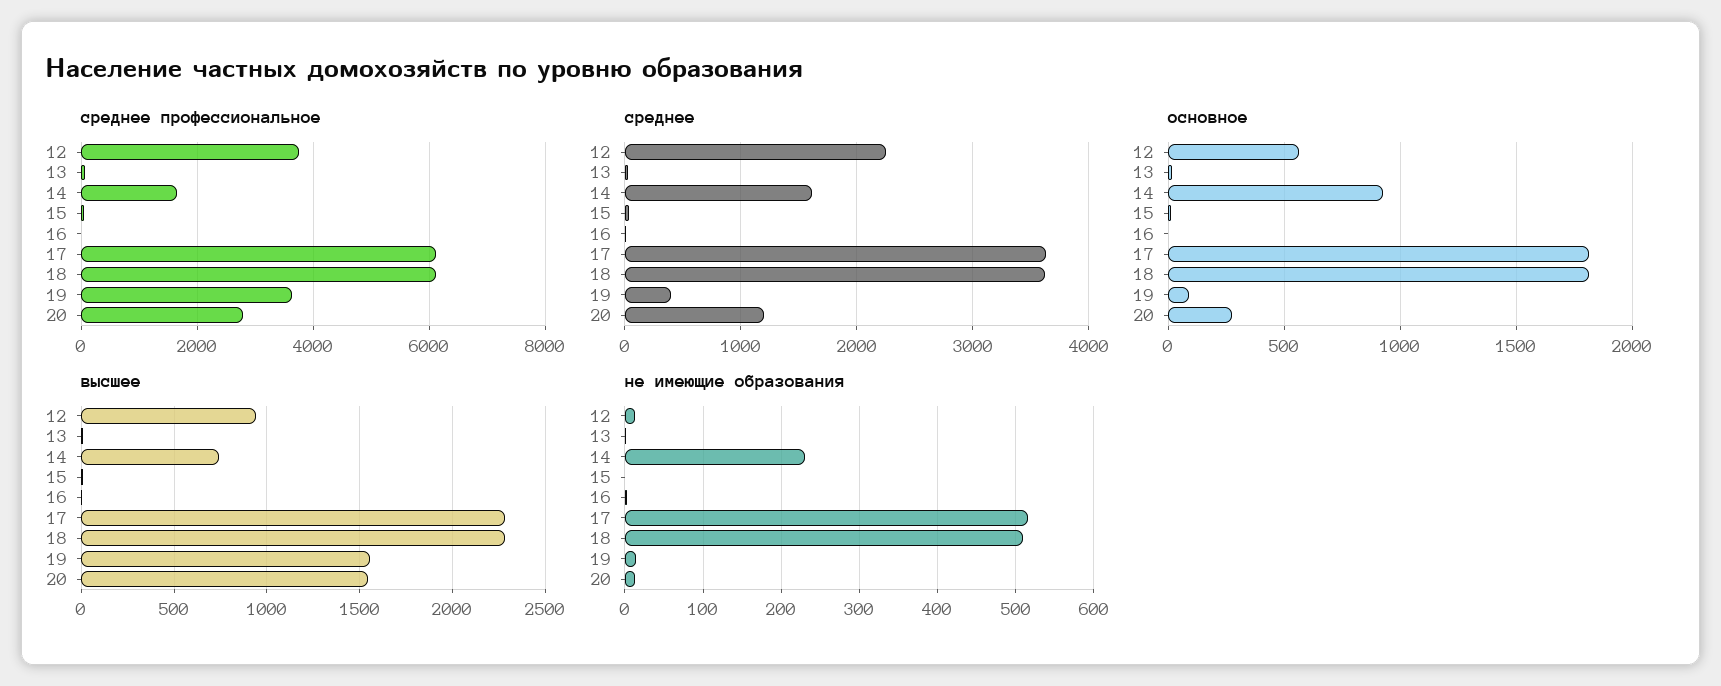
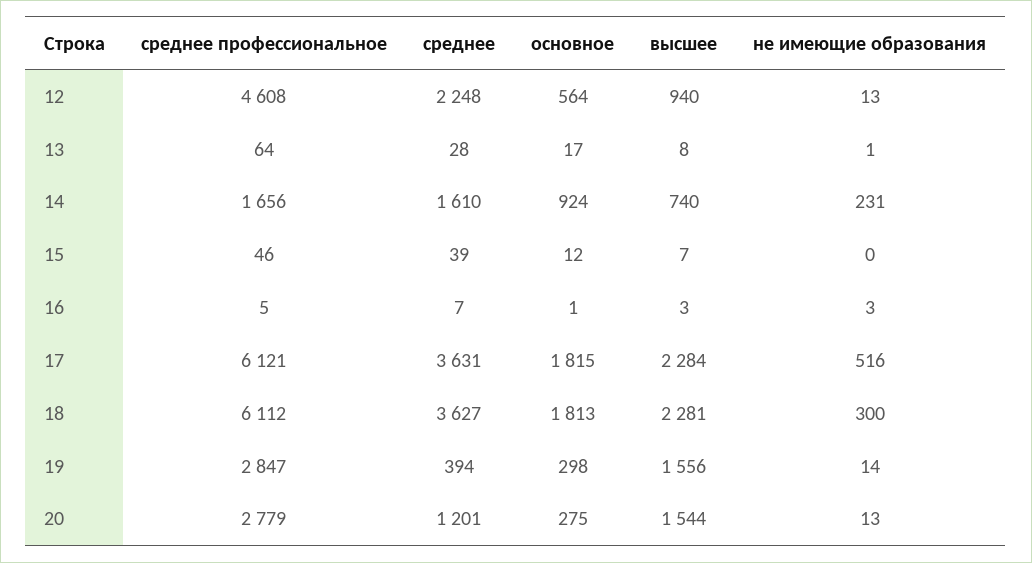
среднее профессиональное, 12: 3800 -> 4608
среднее профессиональное, 19: 3600 -> 2847
основное, 19: 100 -> 298
не имеющие образования, 18: 510 -> 300

